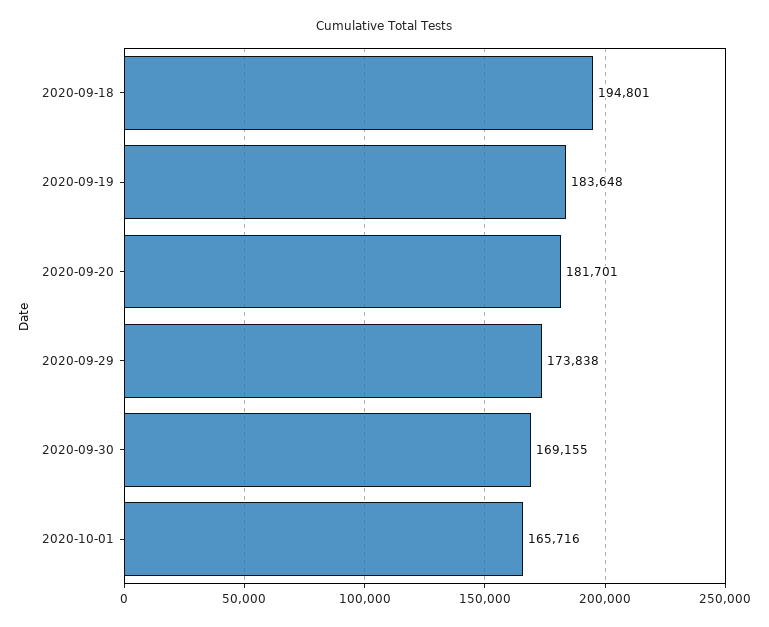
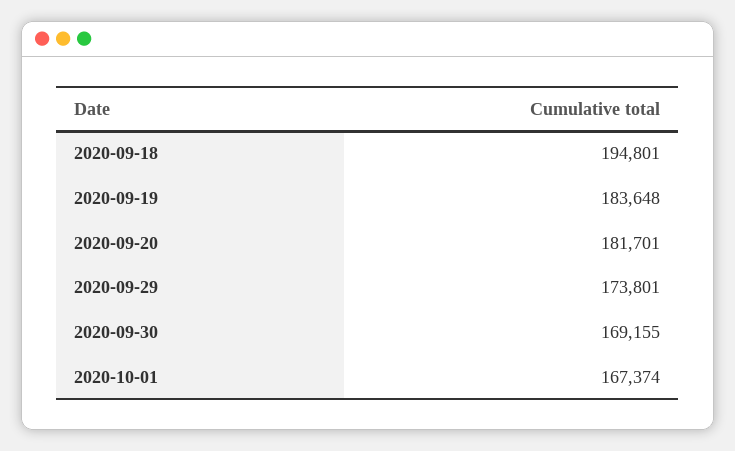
2020-09-29: 173838 -> 173801
2020-10-01: 165716 -> 167374

